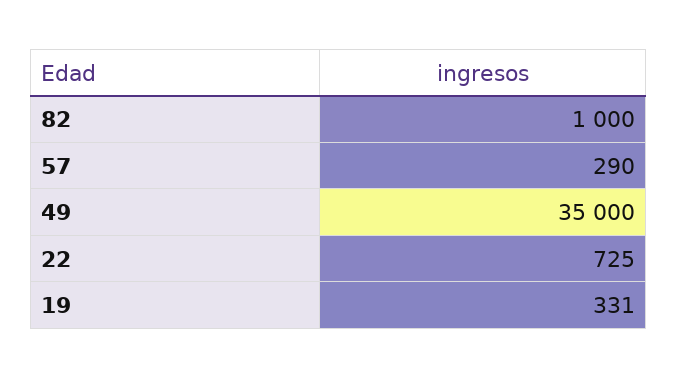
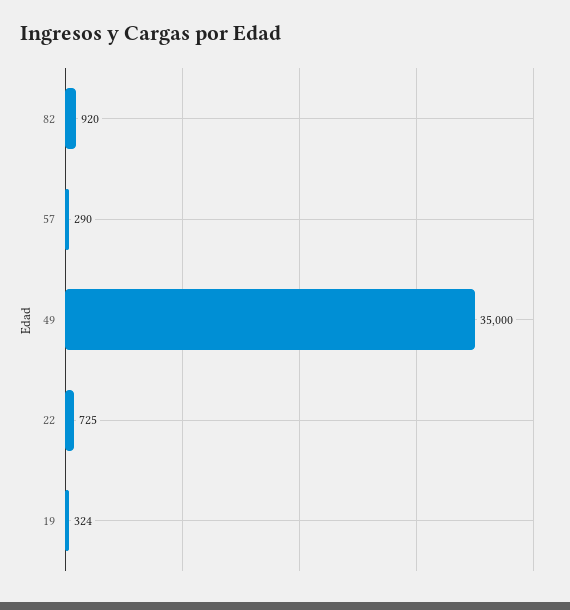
82: 1000 -> 920
19: 331 -> 324

